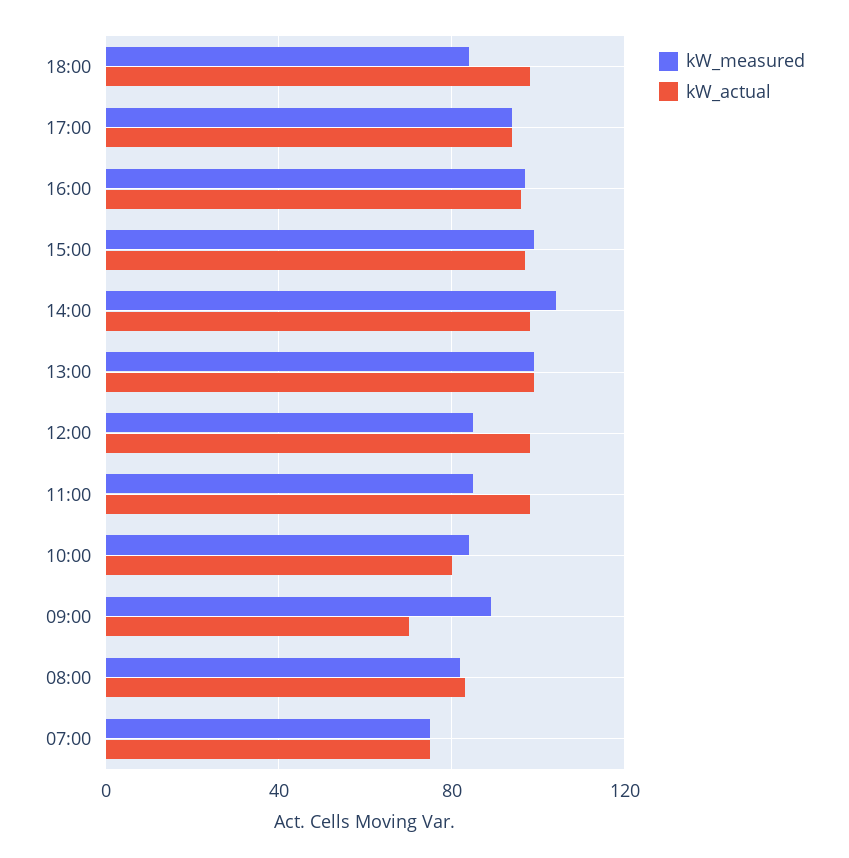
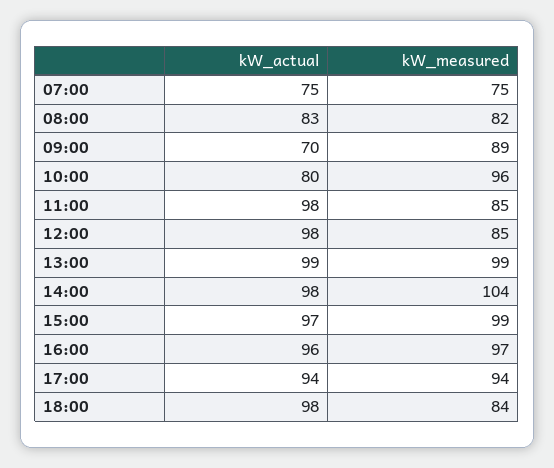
kW_measured, 10:00: 85 -> 96

